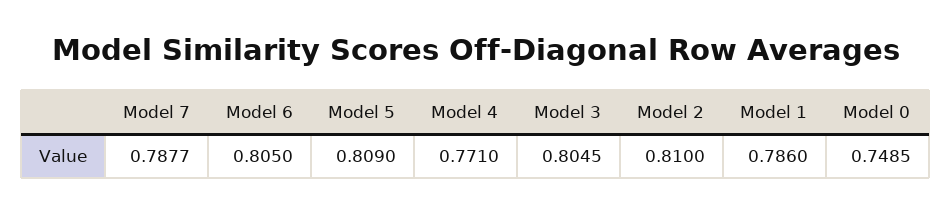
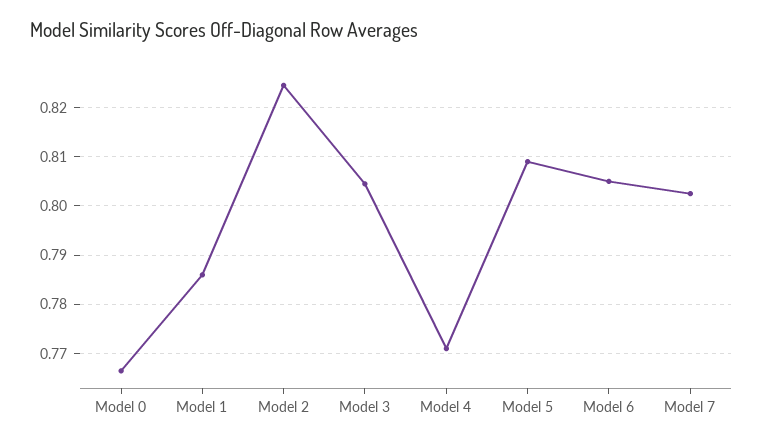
Model 7: 0.7877 -> 0.802
Model 2: 0.81 -> 0.824
Model 0: 0.7485 -> 0.766

